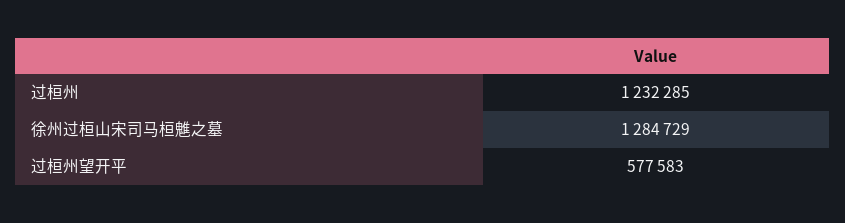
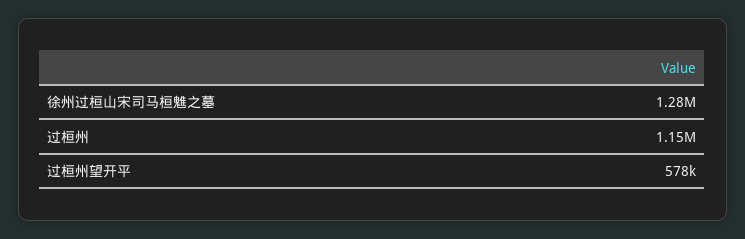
过桓州: 1232285 -> 1150000

